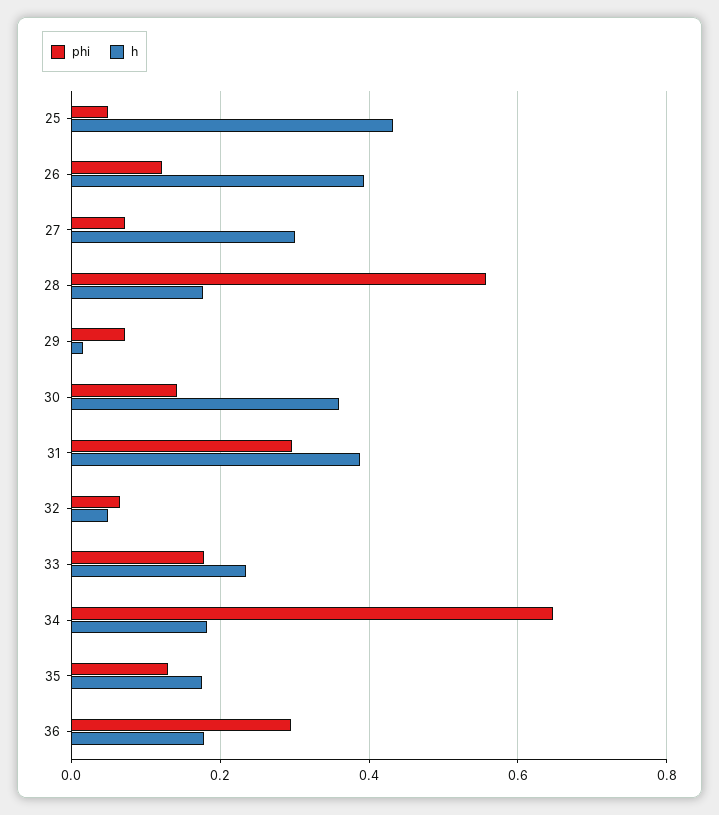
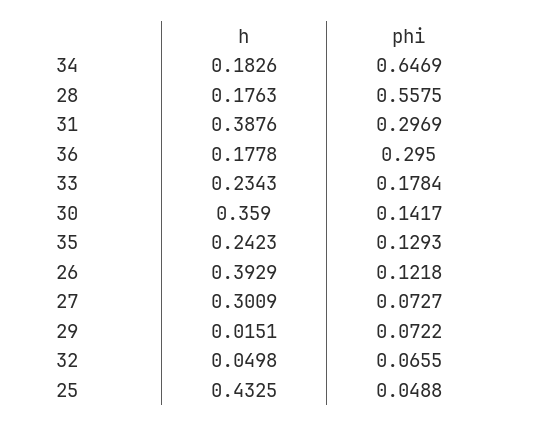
h, 35: 0.18 -> 0.2423

